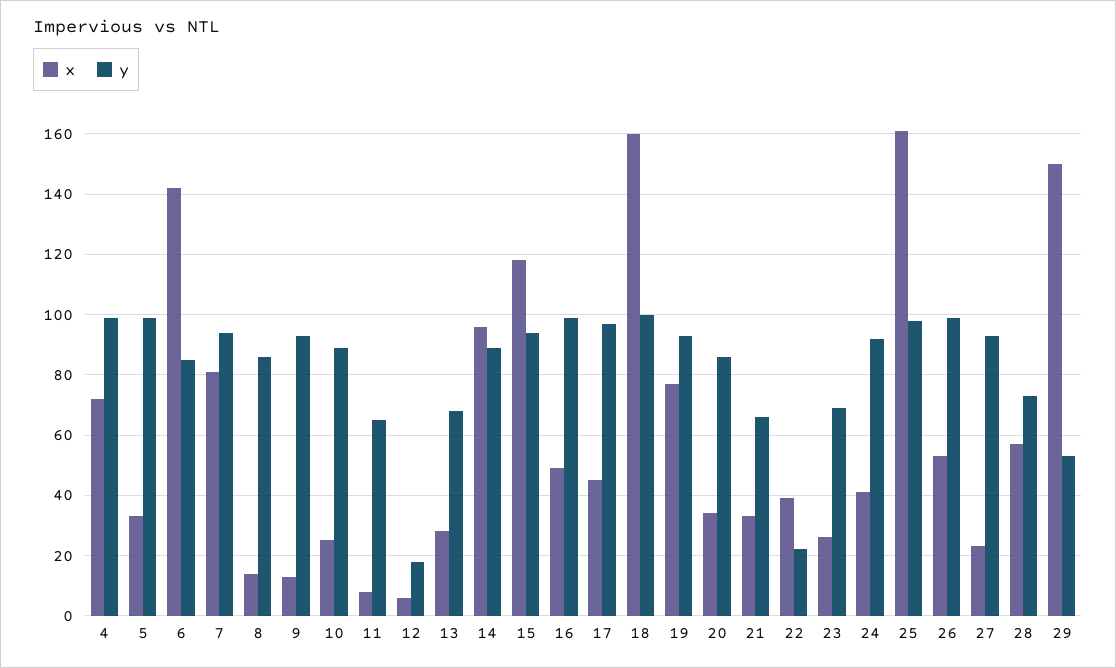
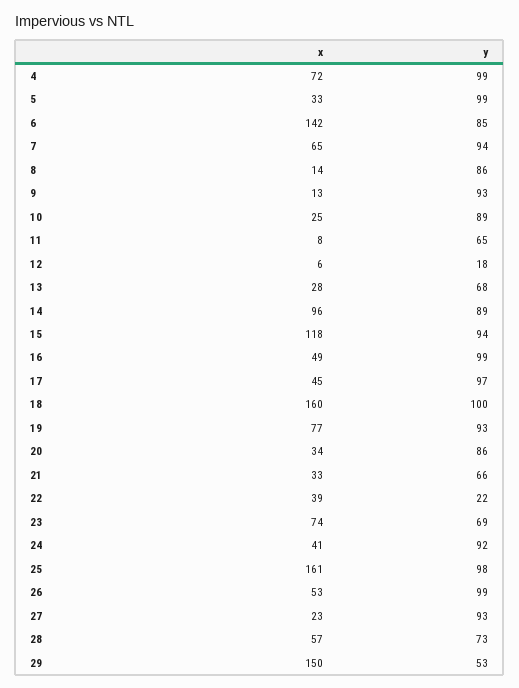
x, 7: 80 -> 65
x, 23: 25 -> 74

